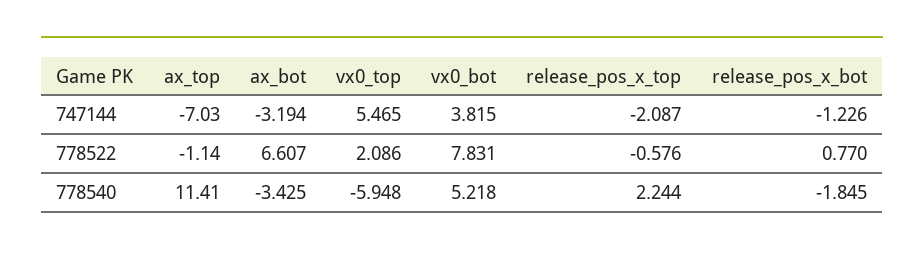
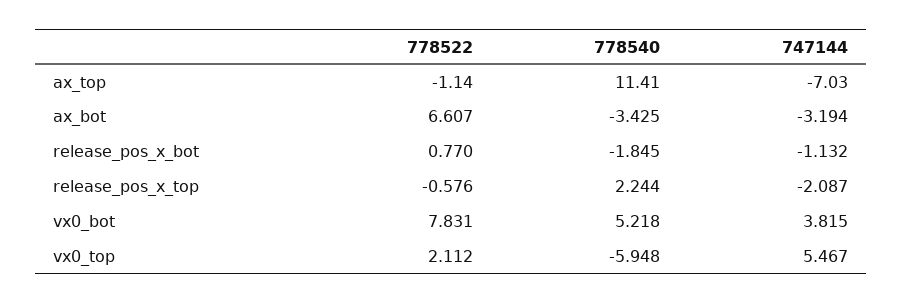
vx0_top, 747144: 5.465 -> 5.467
release_pos_x_bot, 747144: -1.226 -> -1.132
vx0_top, 778522: 2.086 -> 2.112

